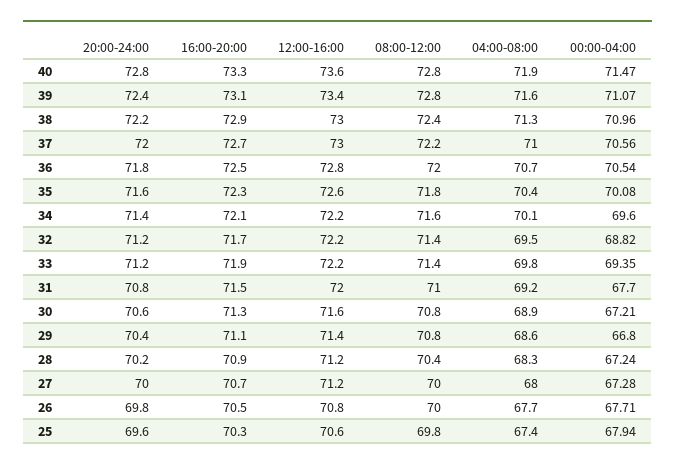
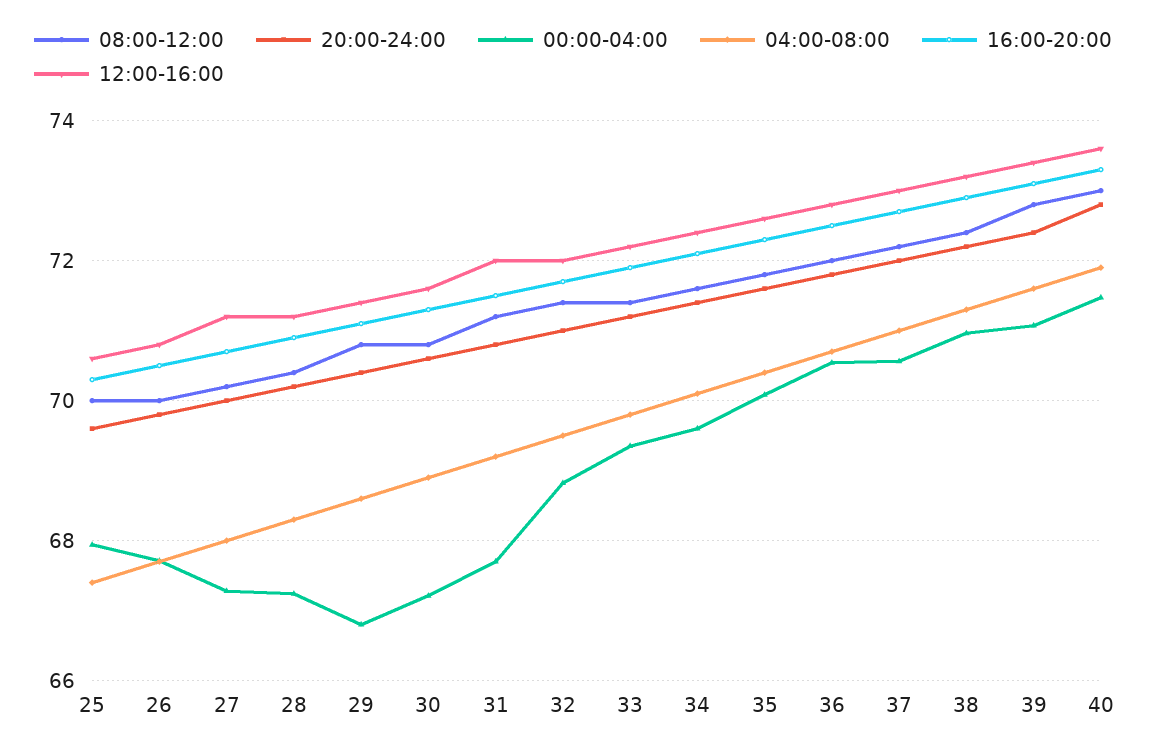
08:00-12:00, 40: 72.8 -> 73
12:00-16:00, 38: 73 -> 73.2
12:00-16:00, 34: 72.2 -> 72.4
20:00-24:00, 32: 71.2 -> 71
12:00-16:00, 32: 72.2 -> 72
08:00-12:00, 31: 71 -> 71.2
08:00-12:00, 27: 70 -> 70.2
08:00-12:00, 25: 69.8 -> 70

